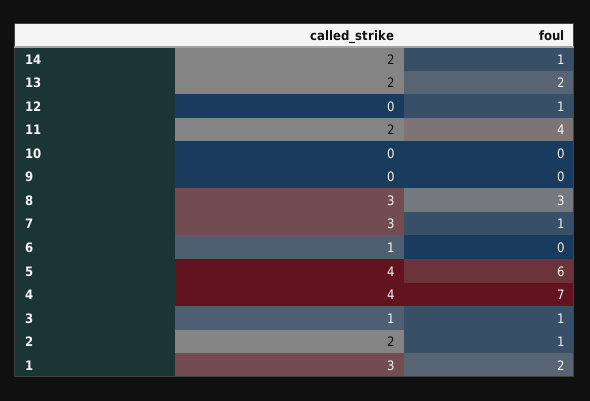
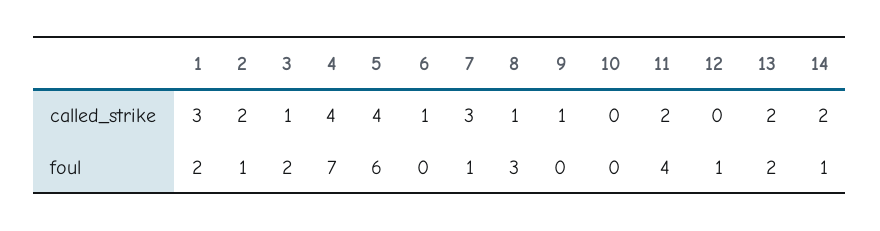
called_strike, 9: 0 -> 1
called_strike, 8: 3 -> 1
foul, 3: 1 -> 2

